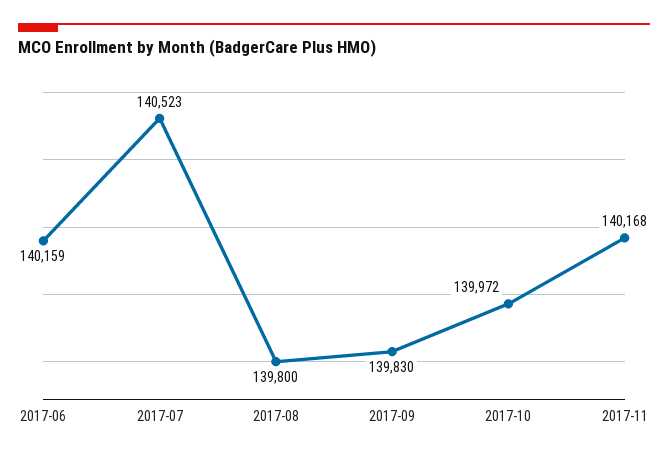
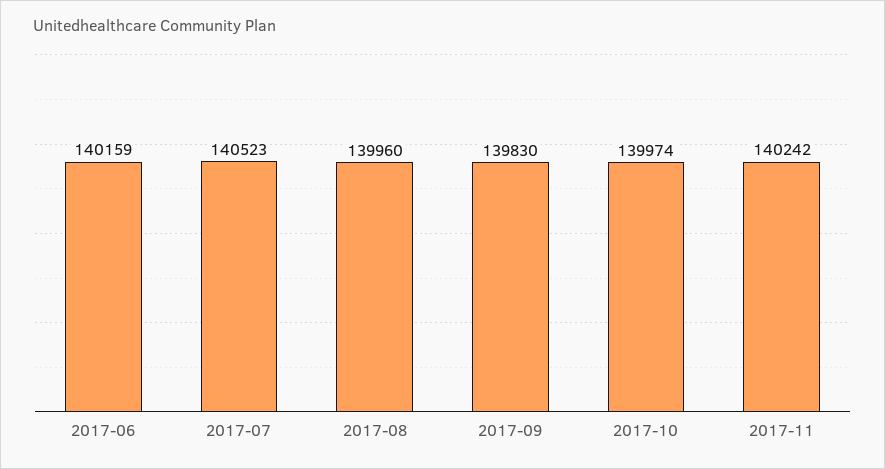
2017-08: 139800 -> 139960
2017-10: 139972 -> 139974
2017-11: 140168 -> 140242

